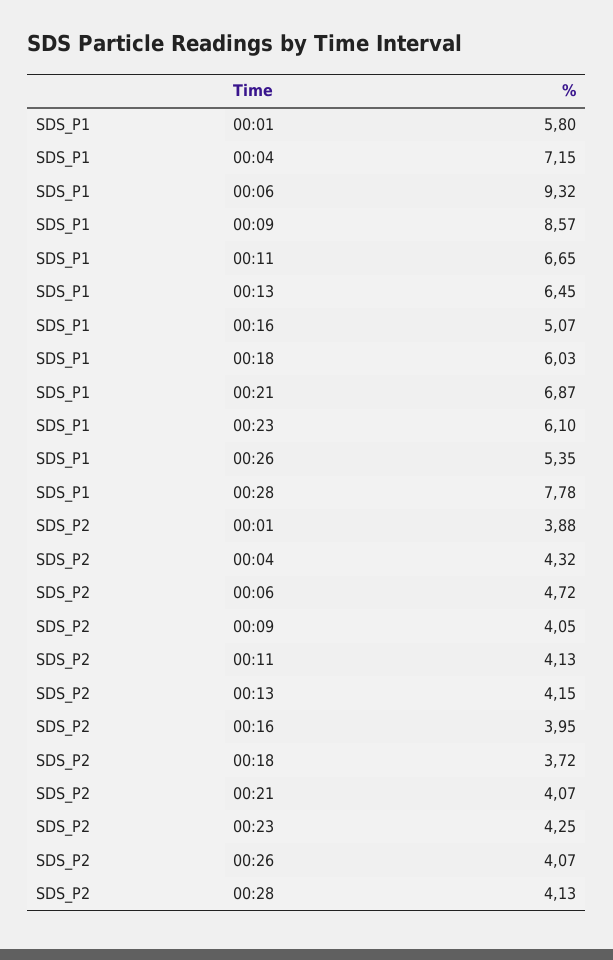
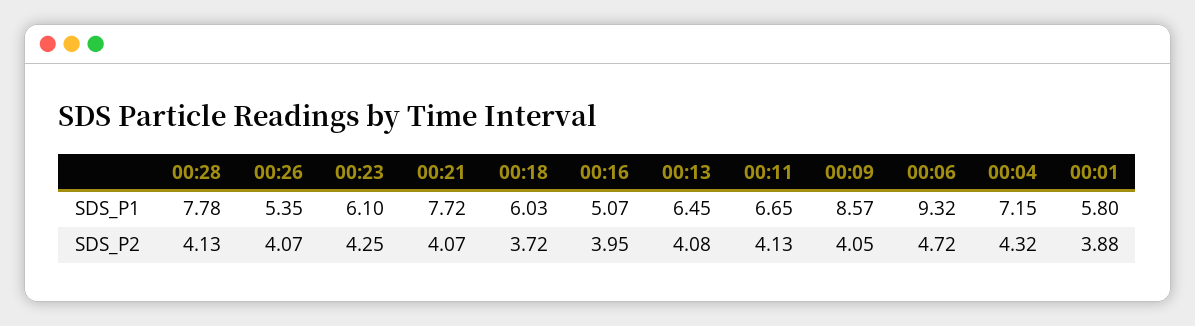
SDS_P1, 00:21: 6.87 -> 7.72
SDS_P2, 00:13: 4.15 -> 4.08

